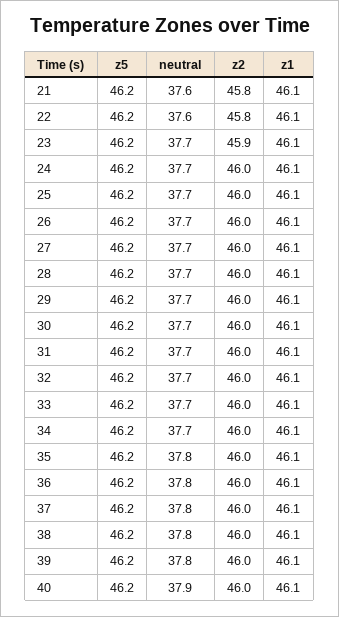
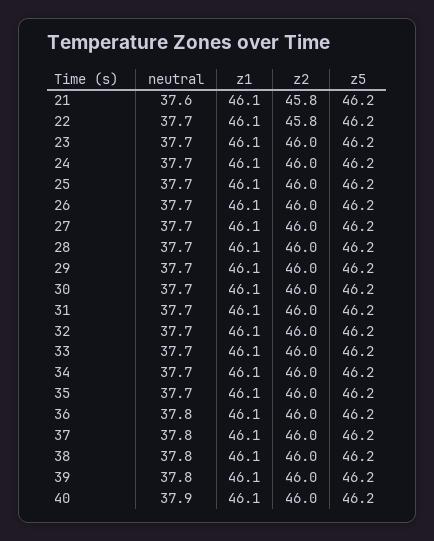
neutral, 22: 37.6 -> 37.7
z2, 23: 45.9 -> 46
neutral, 35: 37.8 -> 37.7

